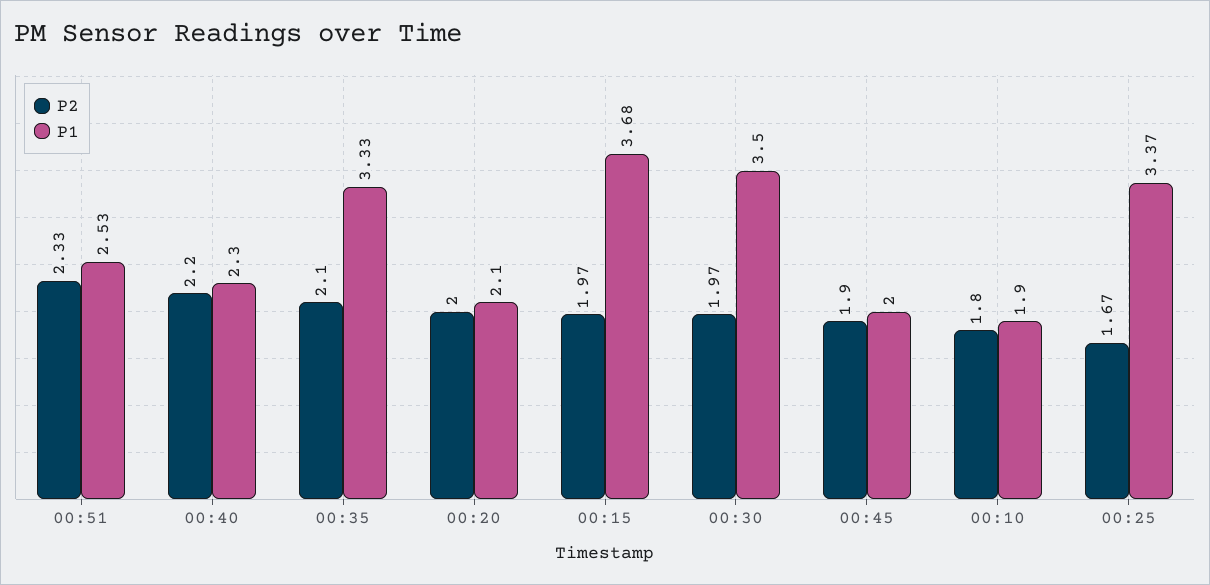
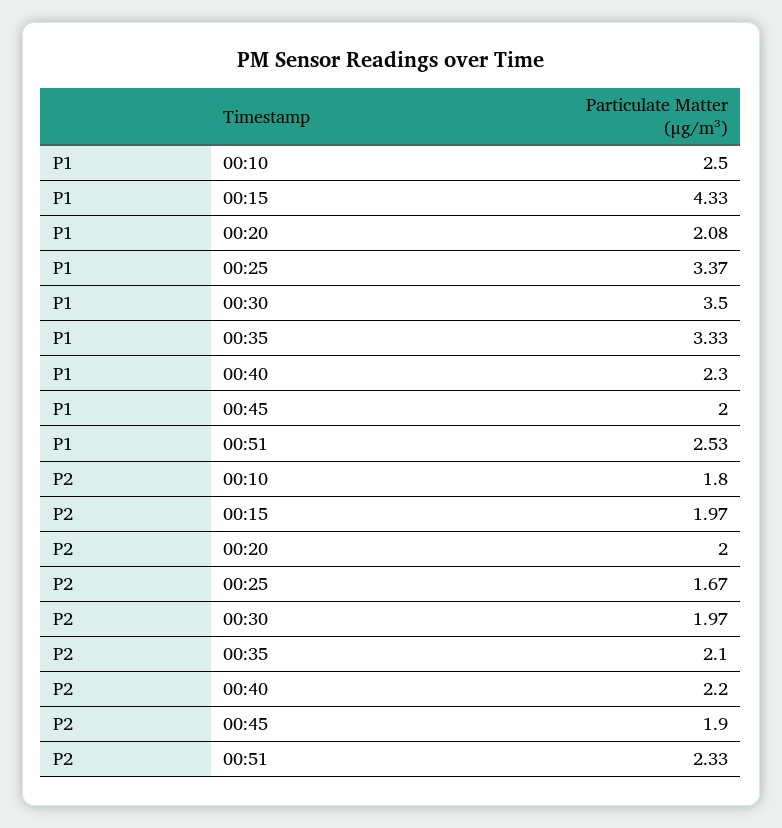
P1, 00:20: 2.1 -> 2.08
P1, 00:15: 3.68 -> 4.33
P1, 00:10: 1.9 -> 2.5

